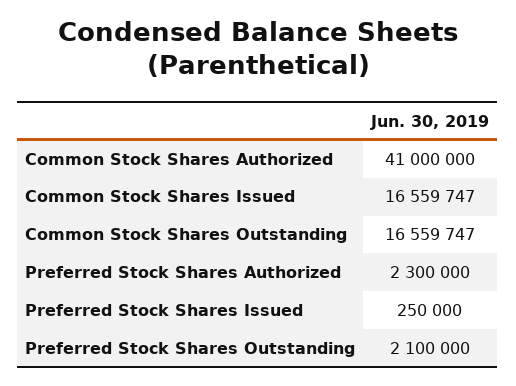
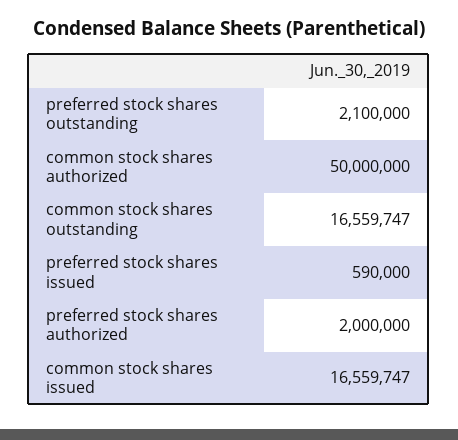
Common Stock Shares Authorized: 41000000 -> 50000000
Preferred Stock Shares Authorized: 2300000 -> 2000000
Preferred Stock Shares Issued: 250000 -> 590000

